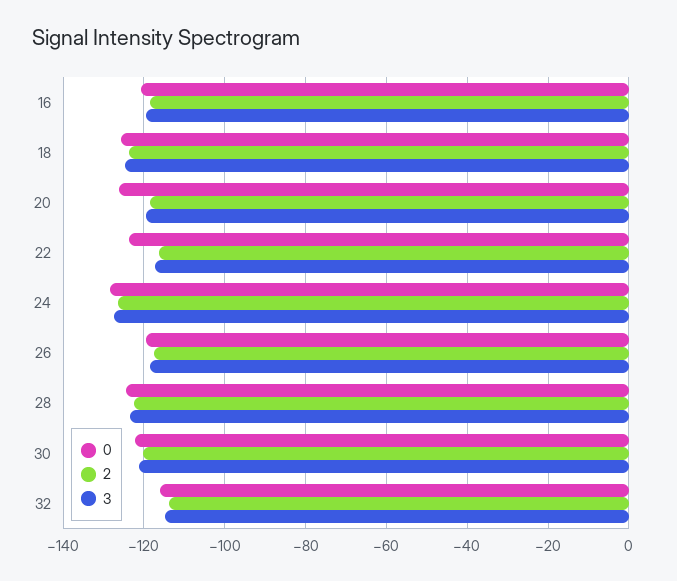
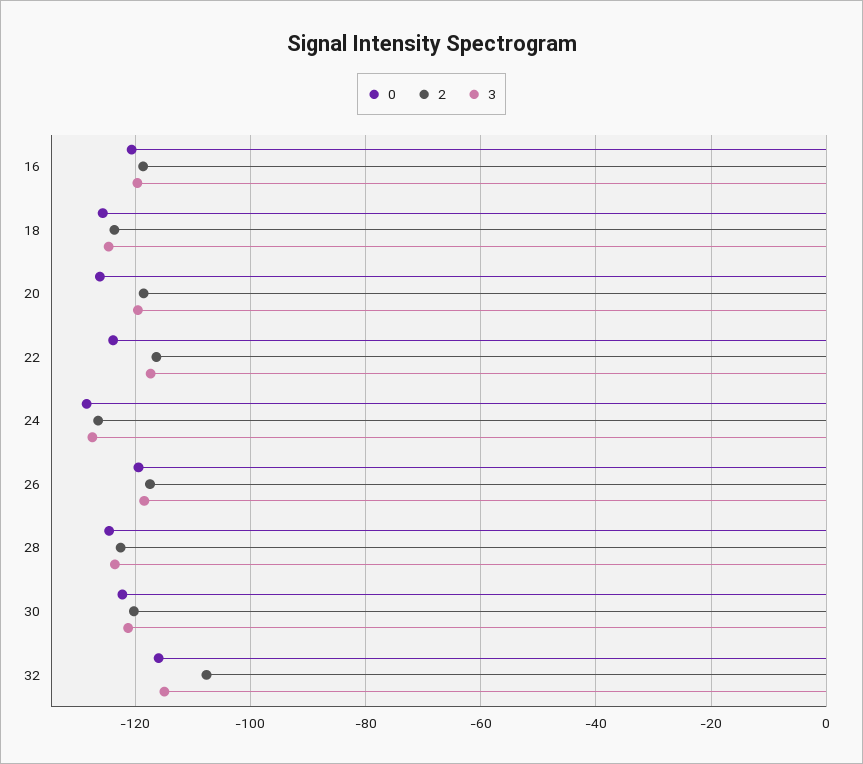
2, 32: -114 -> -108

